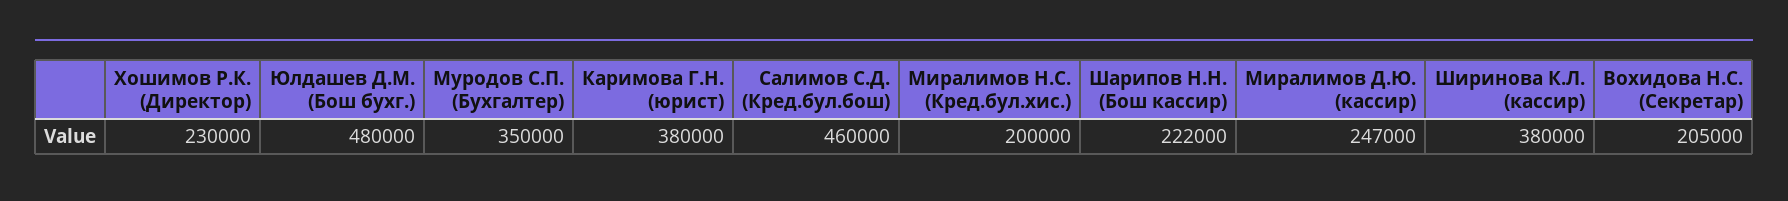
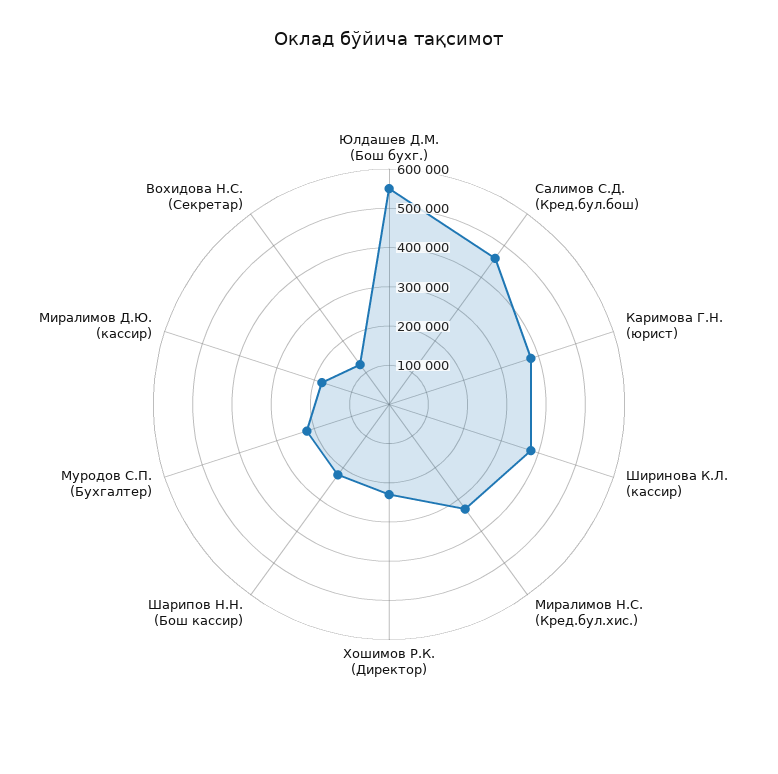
Юлдашев Д.М. (Бош бухг.): 480000 -> 550000
Муродов С.П. (Бухгалтер): 350000 -> 225000
Миралимов Н.С. (Кред.бул.хис.): 200000 -> 325000
Миралимов Д.Ю. (кассир): 247000 -> 175000
Вохидова Н.С. (Секретар): 205000 -> 125000

